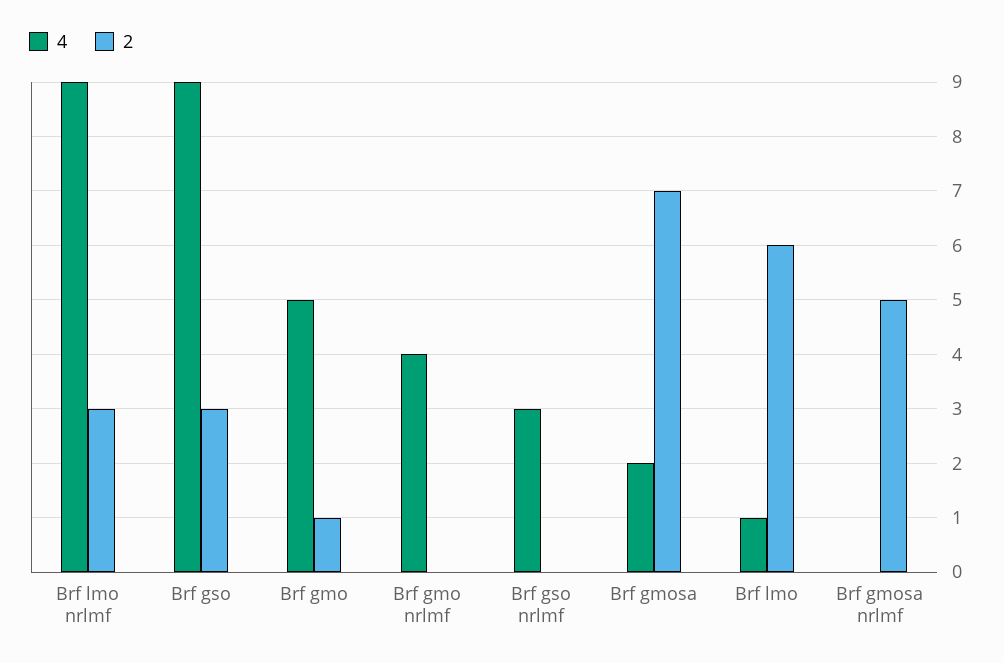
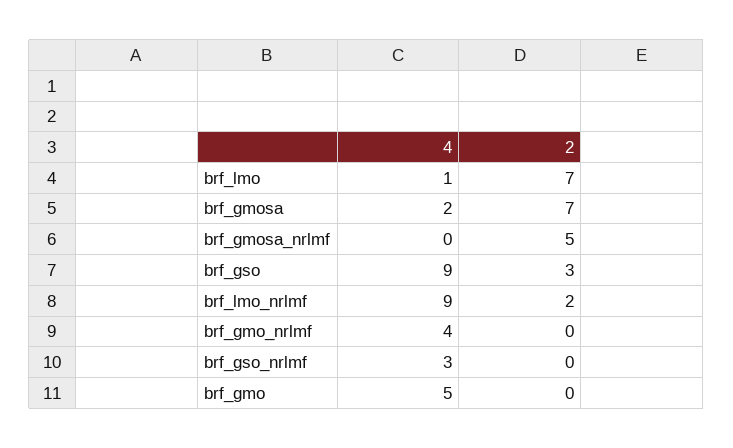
2, Brf lmo nrlmf: 3 -> 2
2, Brf gmo: 1 -> 0
2, Brf lmo: 6 -> 7

